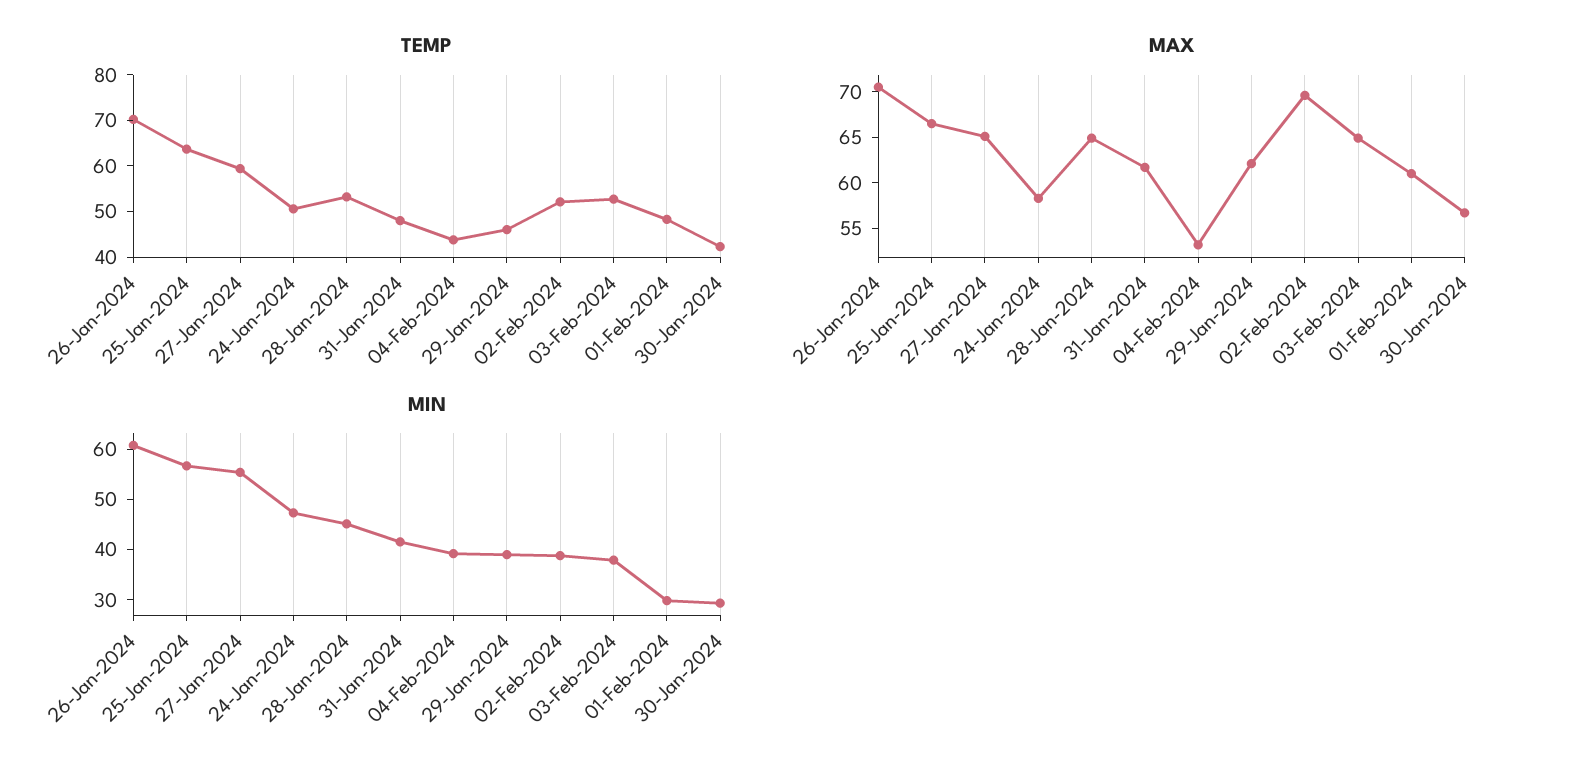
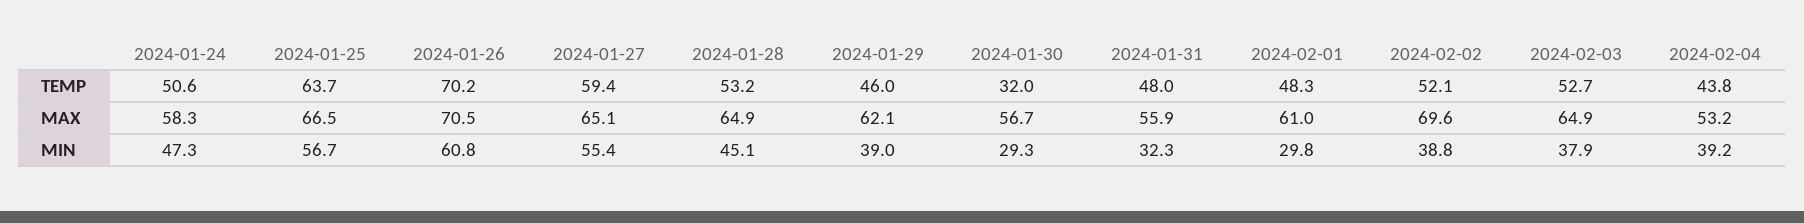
TEMP, 30-Jan-2024: 42 -> 32
MAX, 31-Jan-2024: 62 -> 55.9
MIN, 31-Jan-2024: 42 -> 32.3

